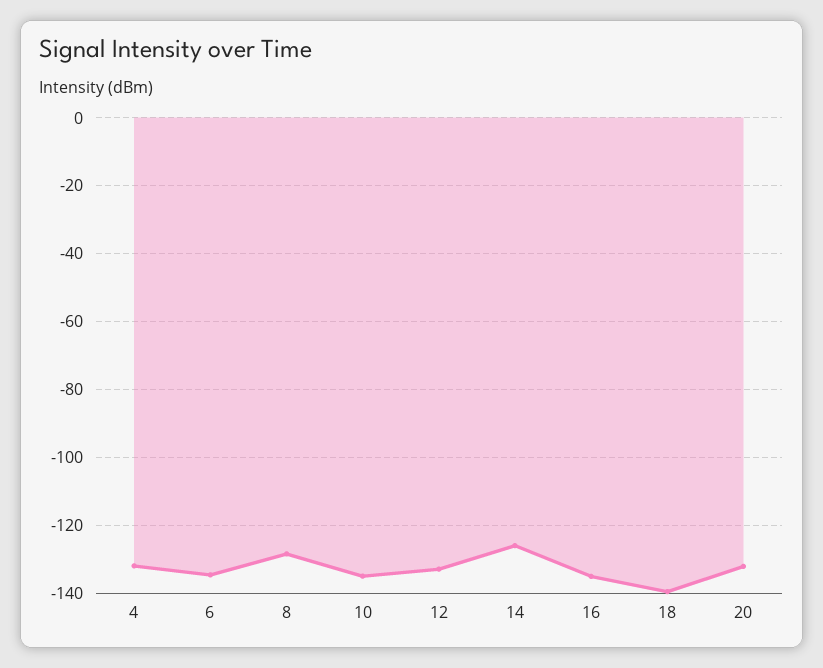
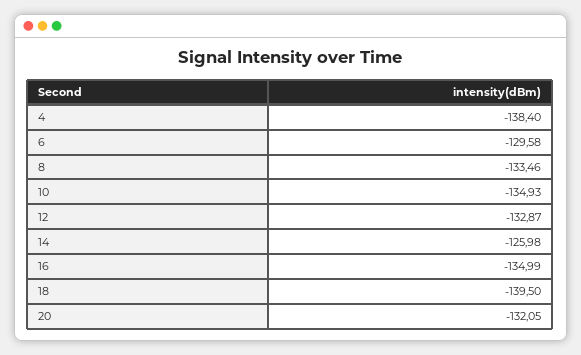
4: -132 -> -138.4
6: -134 -> -129.58
8: -128 -> -133.46

